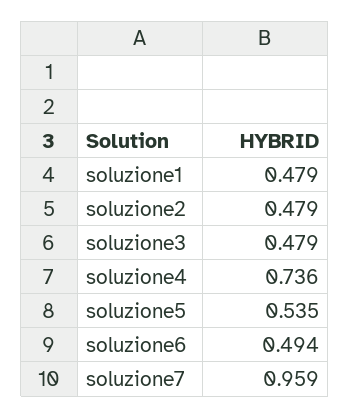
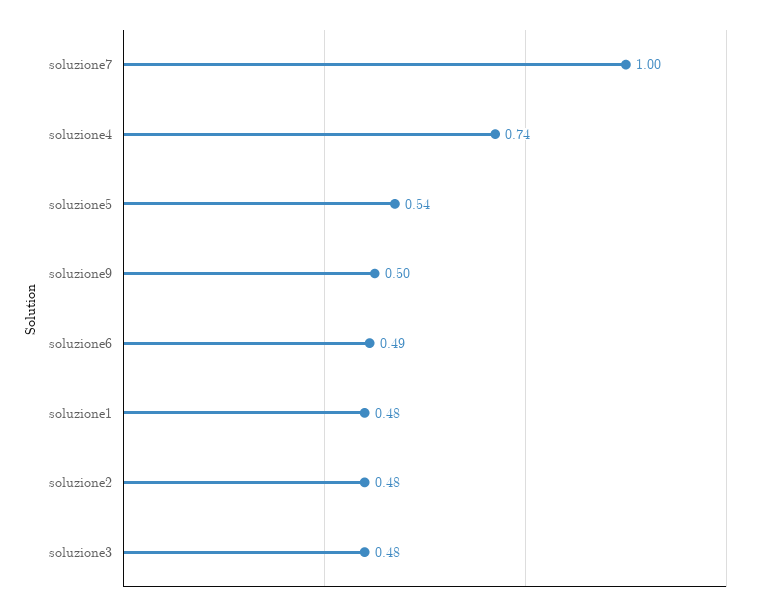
soluzione7: 0.959 -> 1
soluzione9: none -> 0.5

